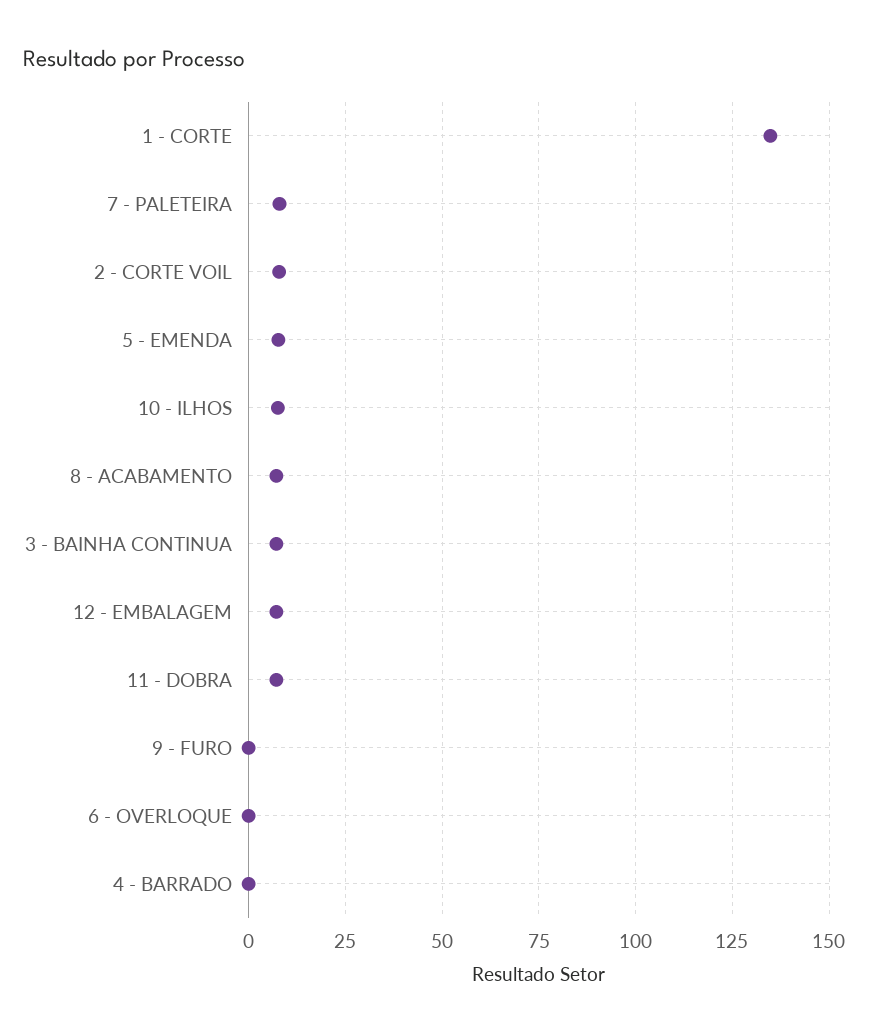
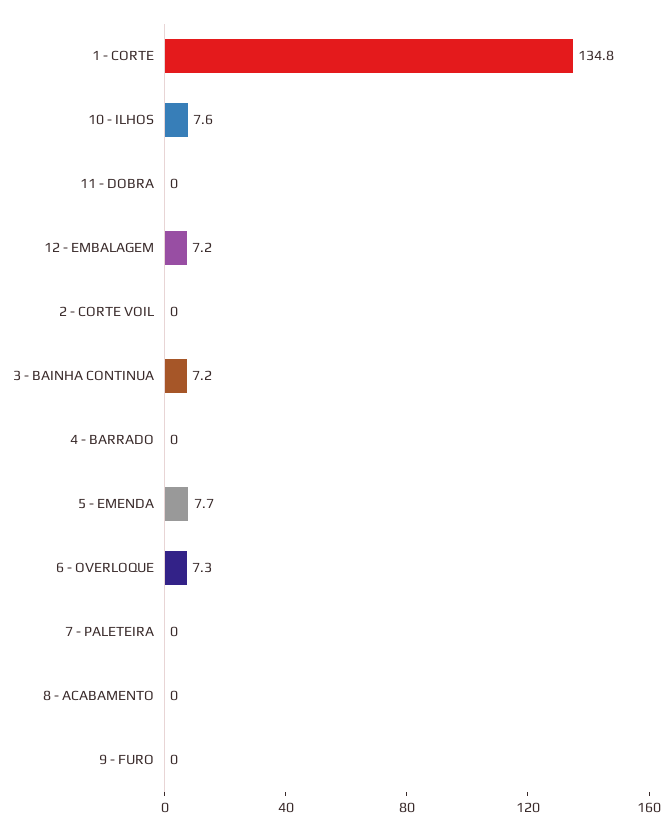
7 - PALETEIRA: 7.5 -> 0
2 - CORTE VOIL: 7.5 -> 0
8 - ACABAMENTO: 7.5 -> 0
11 - DOBRA: 7.5 -> 0
6 - OVERLOQUE: 0 -> 7.3

